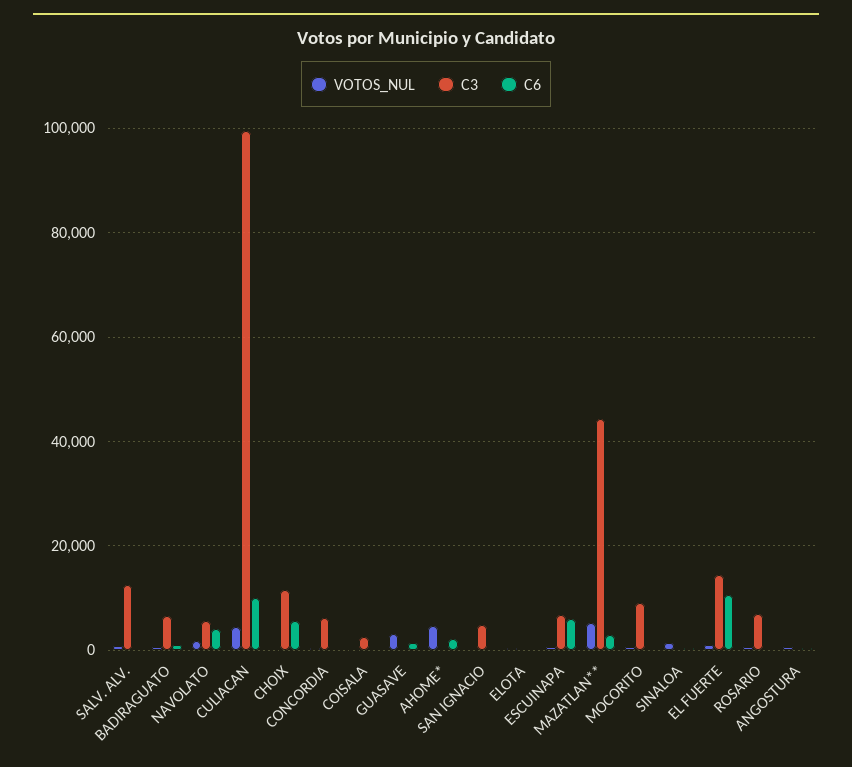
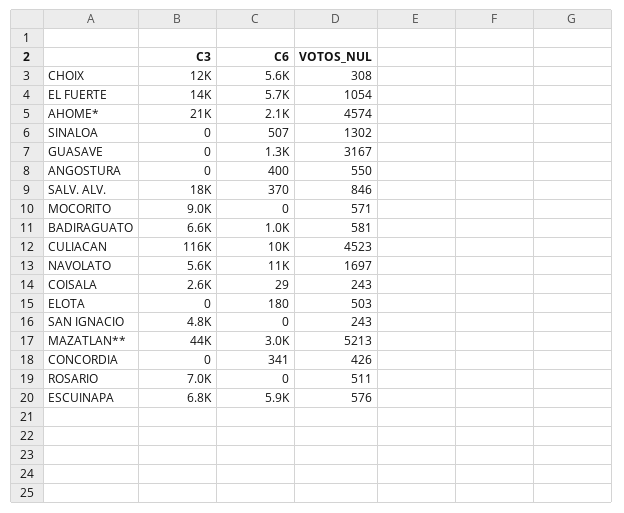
C3, SALV. ALV.: 12000 -> 18000
C6, NAVOLATO: 4000 -> 11000
C3, CULIACAN: 100000 -> 116000
C3, CONCORDIA: 6000 -> 0
C3, AHOME*: 0 -> 21000
C6, EL FUERTE: 10000 -> 5700

